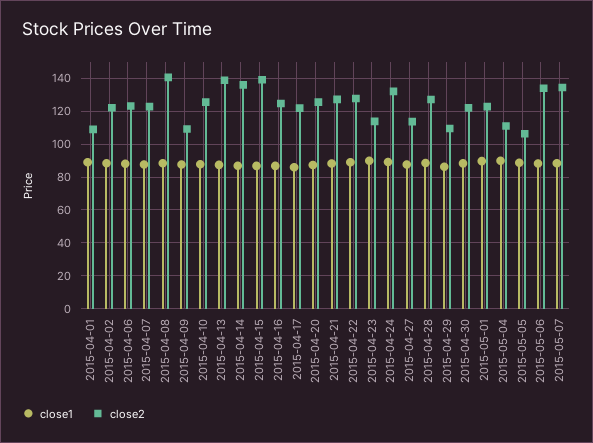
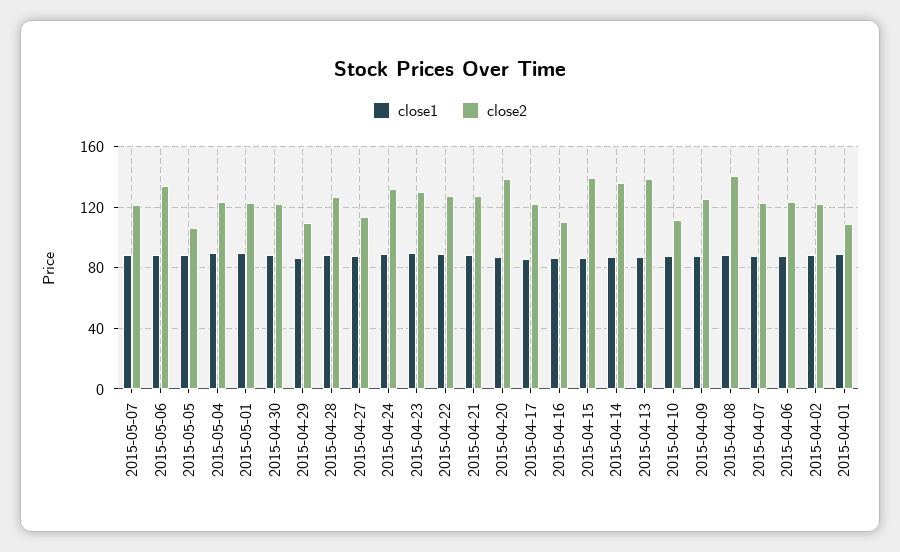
close2, 2015-04-09: 110 -> 125
close2, 2015-04-10: 125 -> 110
close2, 2015-04-16: 125 -> 110
close2, 2015-04-20: 125 -> 140
close2, 2015-04-23: 115 -> 130
close2, 2015-05-04: 110 -> 125
close2, 2015-05-07: 135 -> 120

